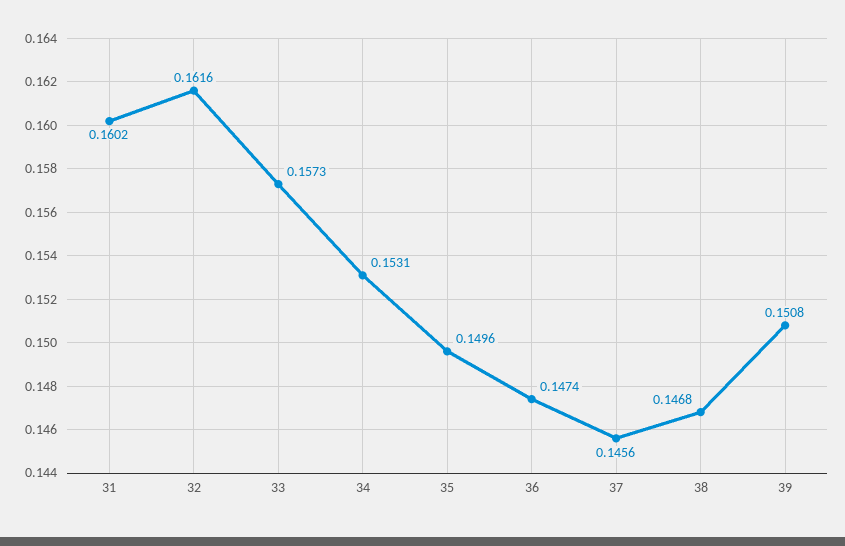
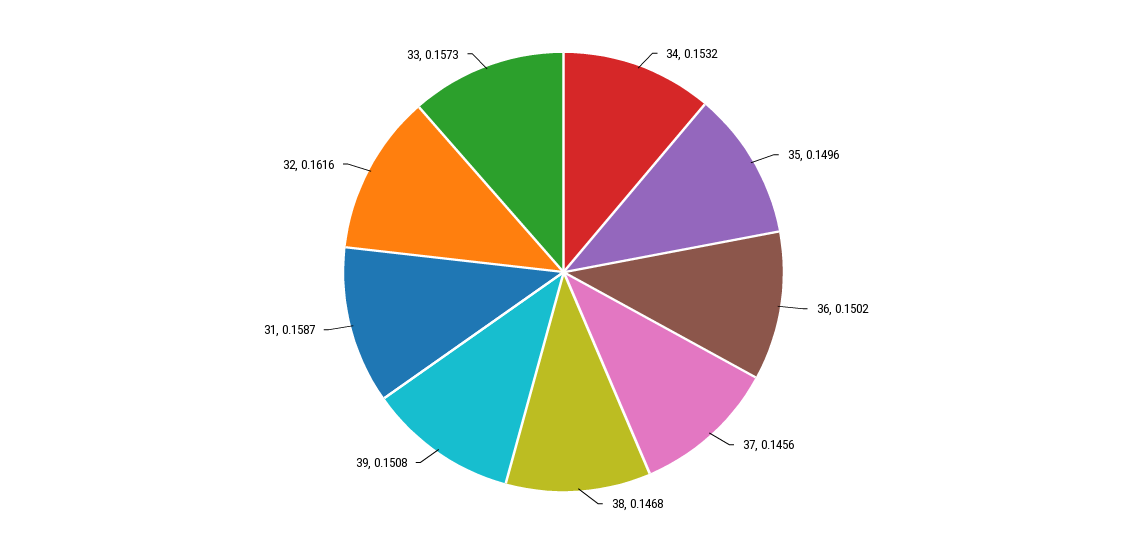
31: 0.1602 -> 0.1587
34: 0.1531 -> 0.1532
36: 0.1474 -> 0.1502

